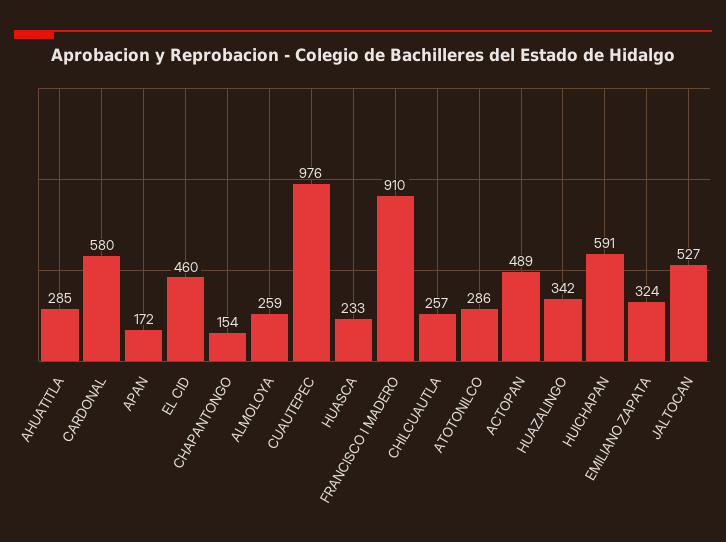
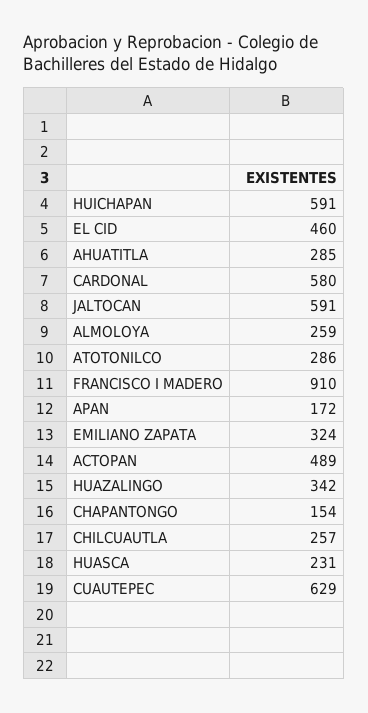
CUAUTEPEC: 976 -> 629
HUASCA: 233 -> 231
JALTOCAN: 527 -> 591

